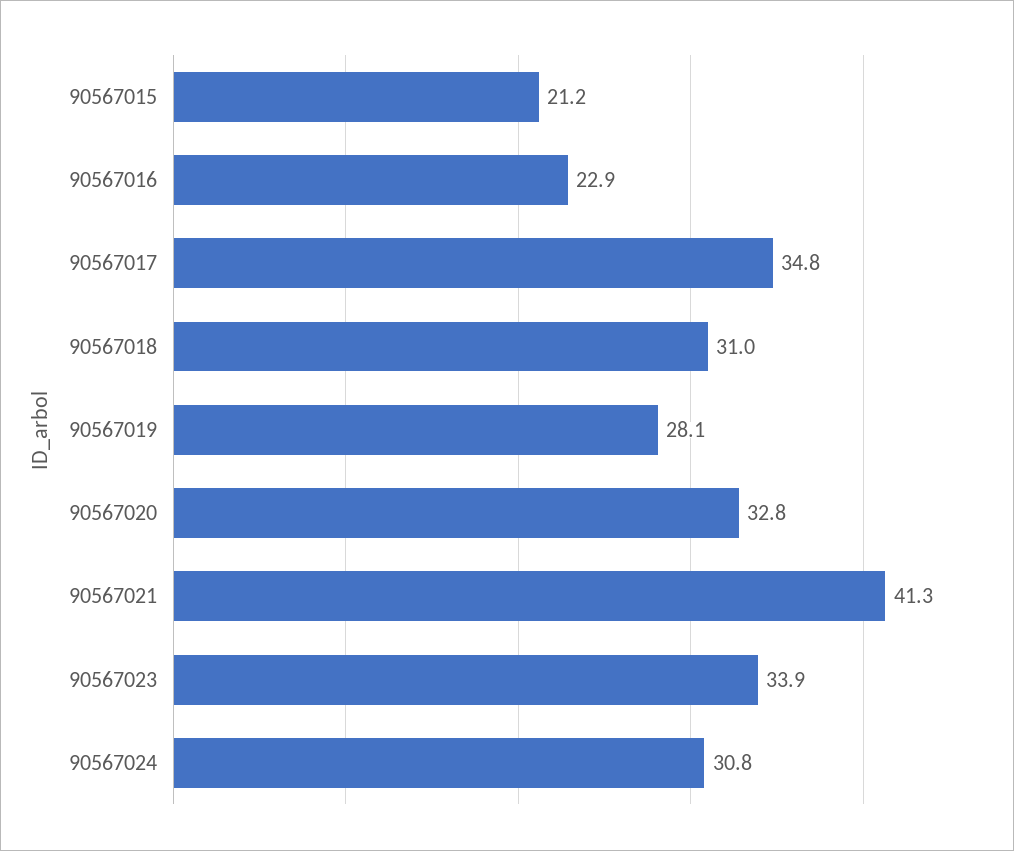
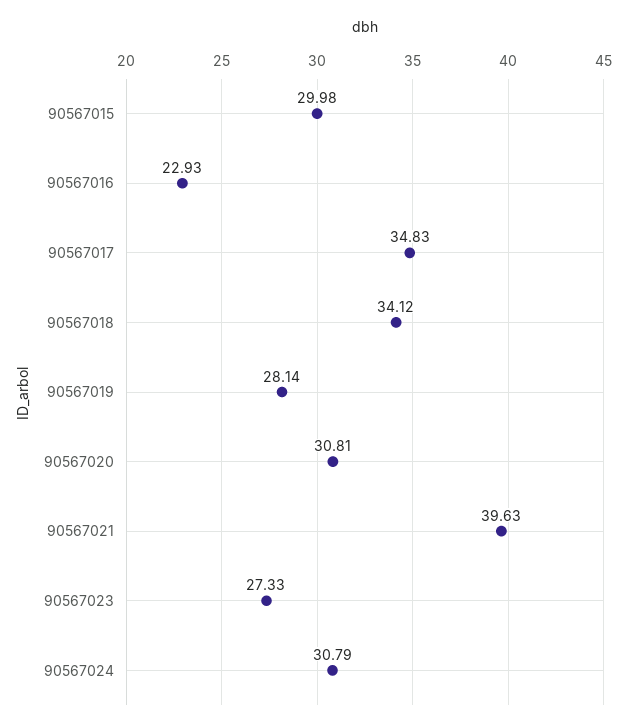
90567015: 21.2 -> 29.98
90567018: 31 -> 34.12
90567020: 32.8 -> 30.81
90567021: 41.3 -> 39.63
90567023: 33.9 -> 27.33

